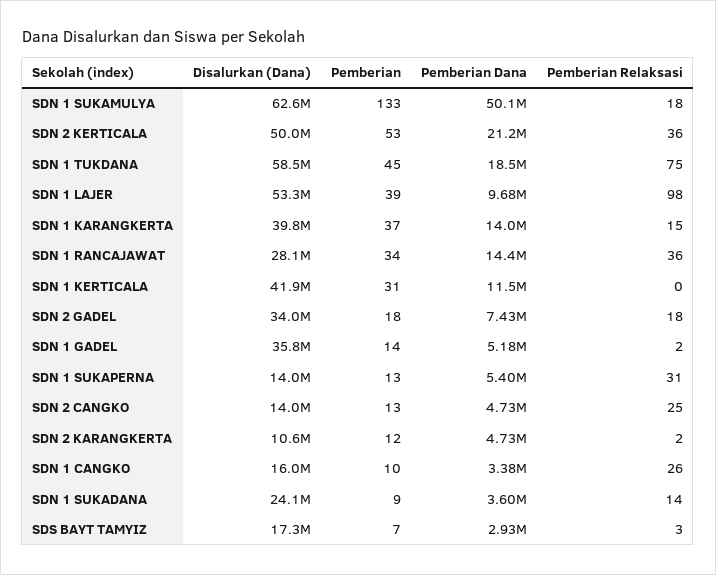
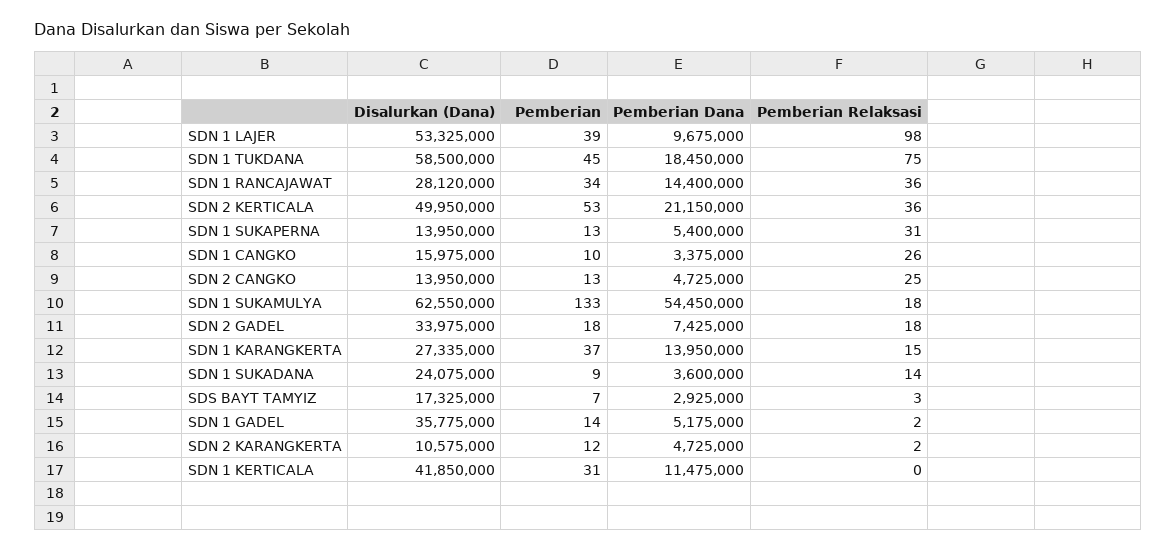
Pemberian Dana, SDN 1 SUKAMULYA: 50100000 -> 54450000
Disalurkan (Dana), SDN 1 KARANGKERTA: 39800000 -> 27335000

